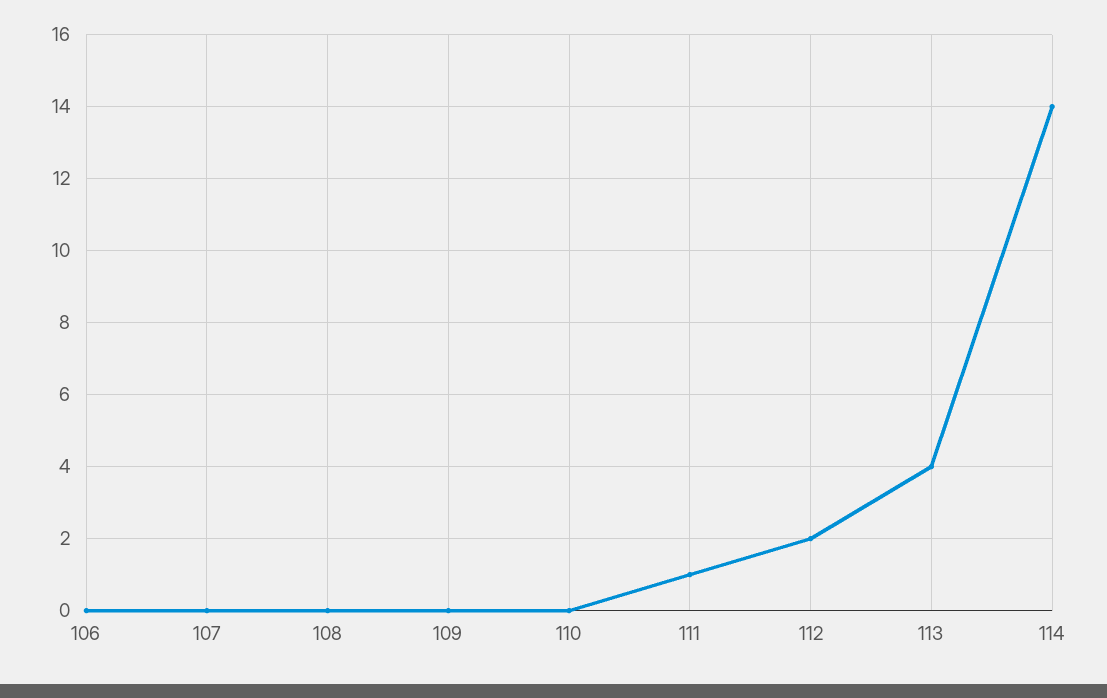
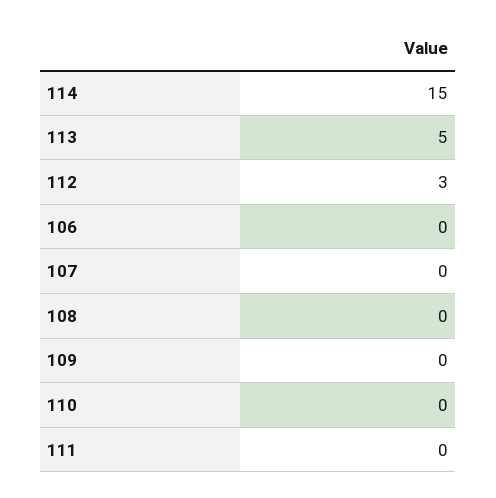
111: 1 -> 0
112: 2 -> 3
113: 4 -> 5
114: 14 -> 15

